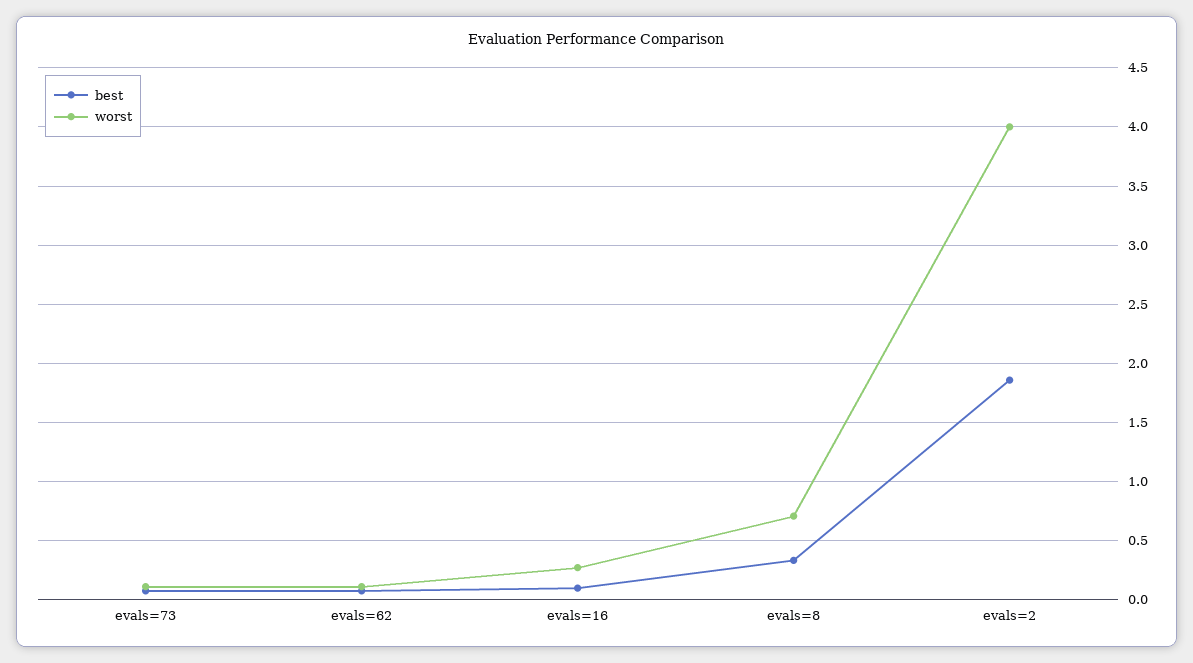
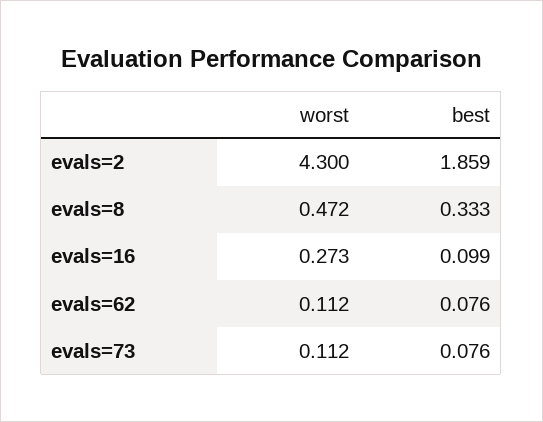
worst, evals=8: 0.7 -> 0.472
worst, evals=2: 4 -> 4.3

